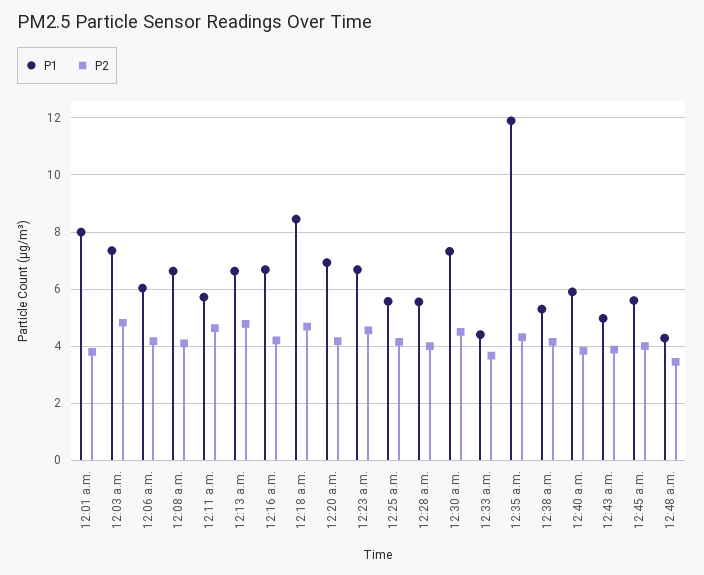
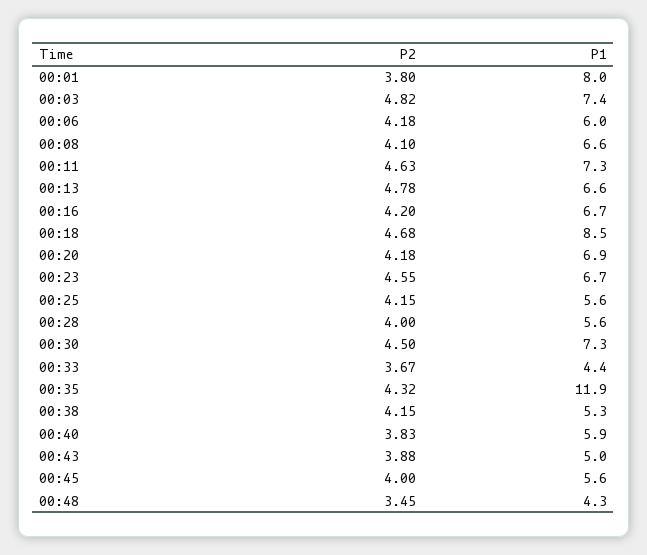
P1, 12:11 a.m.: 5.75 -> 7.3

